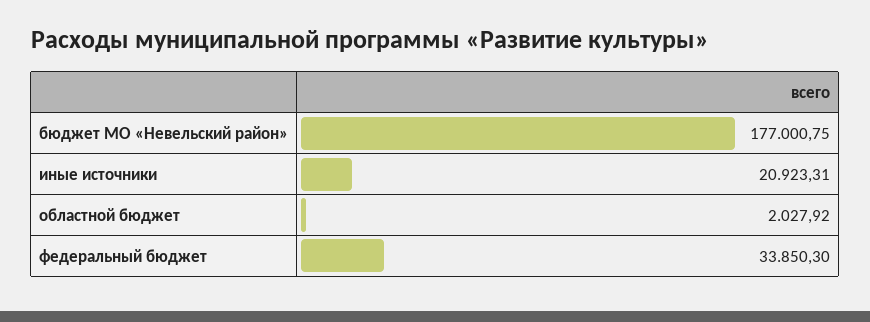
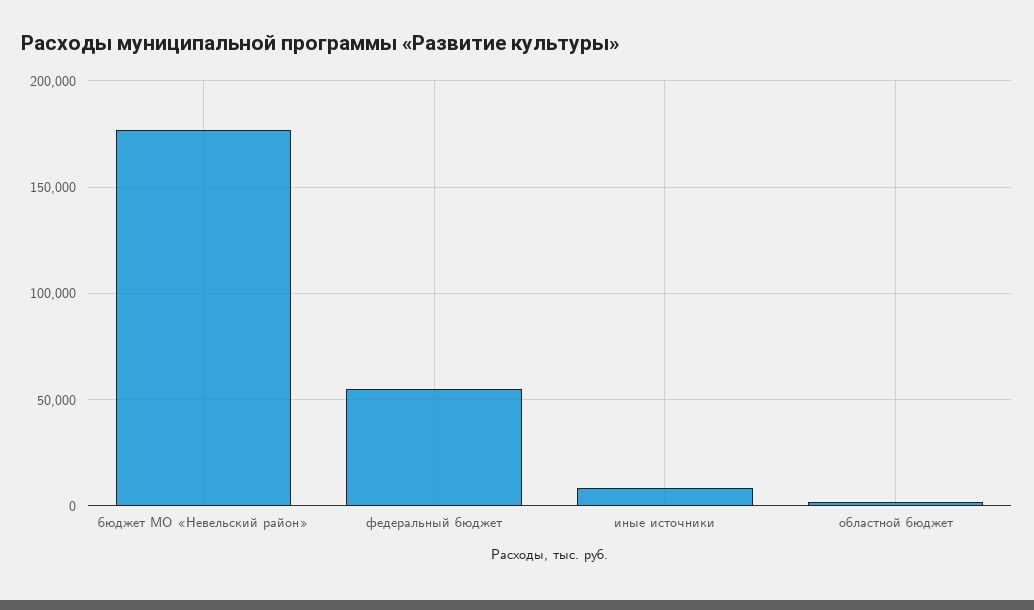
иные источники: 20923.31 -> 10000
федеральный бюджет: 33850.3 -> 55000

